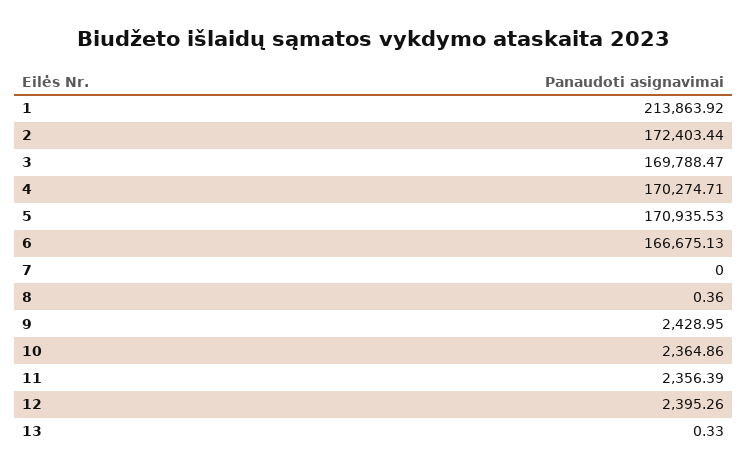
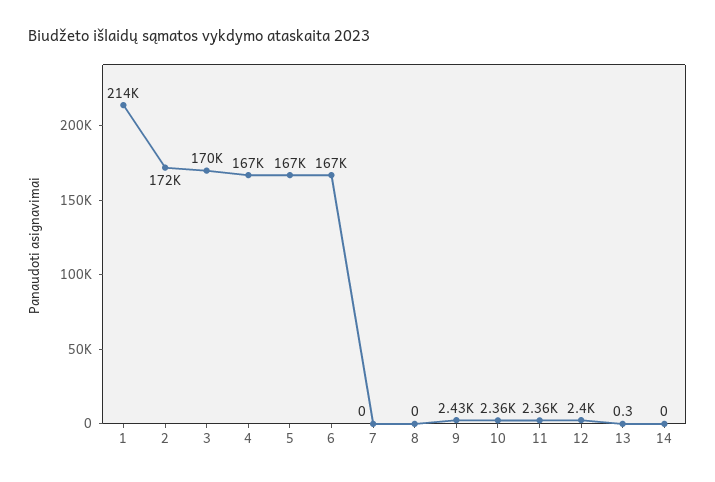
4: 170274.71 -> 167000
5: 170935.53 -> 167000
8: 0.36 -> 0
14: none -> 0

